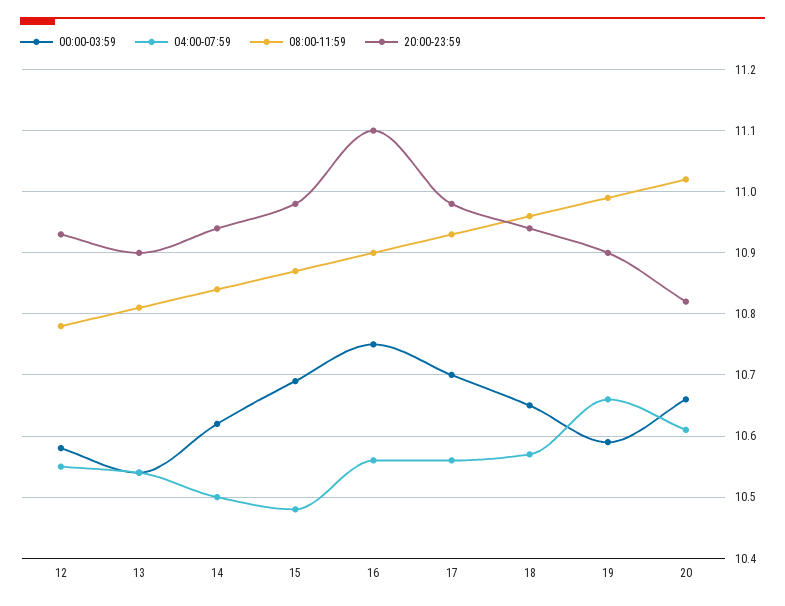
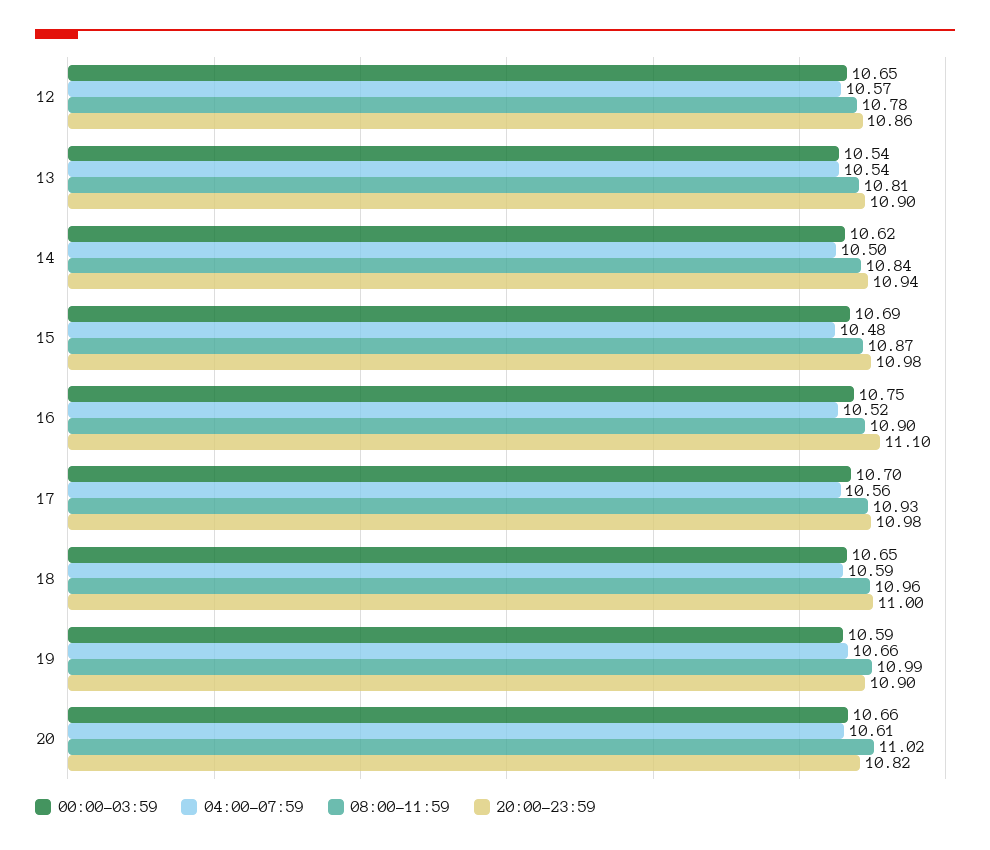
00:00-03:59, 12: 10.58 -> 10.65
04:00-07:59, 12: 10.55 -> 10.57
20:00-23:59, 12: 10.93 -> 10.86
04:00-07:59, 16: 10.56 -> 10.52
04:00-07:59, 18: 10.57 -> 10.59
20:00-23:59, 18: 10.94 -> 11

